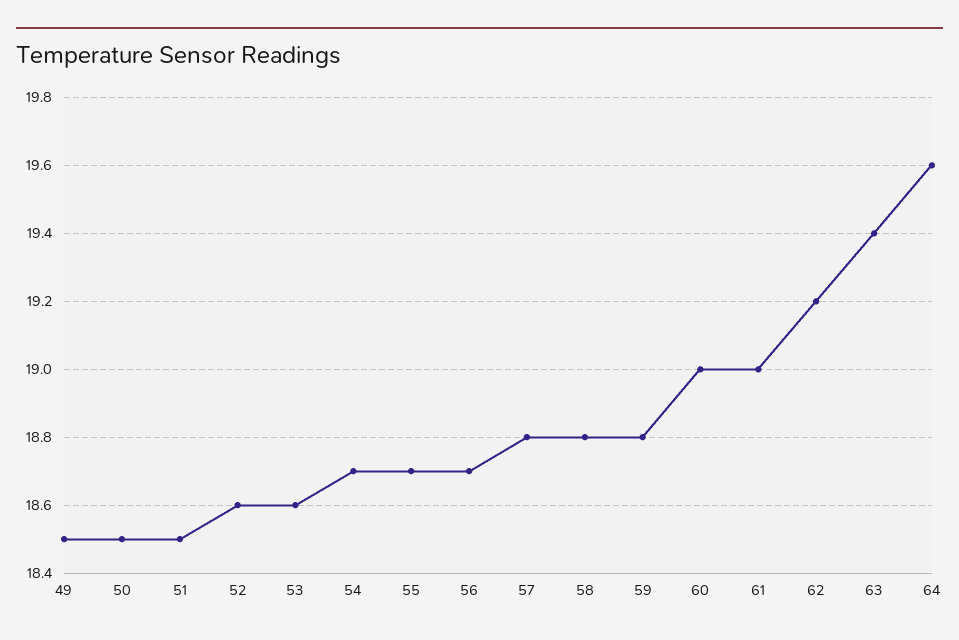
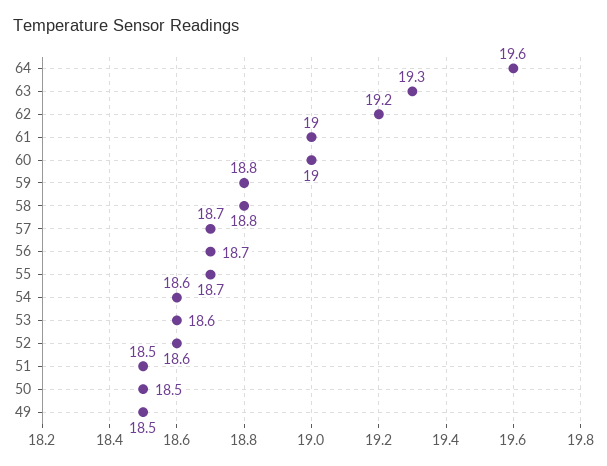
54: 18.7 -> 18.6
57: 18.8 -> 18.7
63: 19.4 -> 19.3

